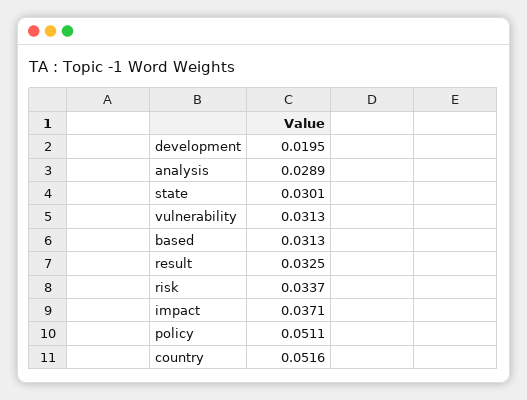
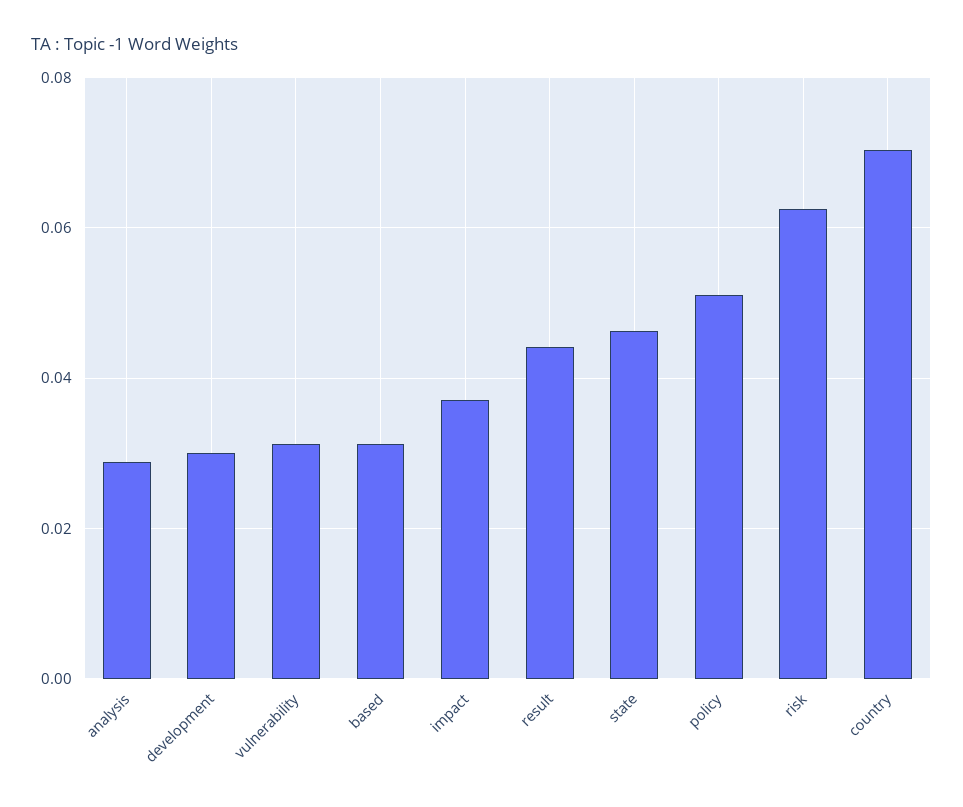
development: 0.0195 -> 0.03
state: 0.0301 -> 0.046
result: 0.0325 -> 0.044
risk: 0.0337 -> 0.062
country: 0.0516 -> 0.07

